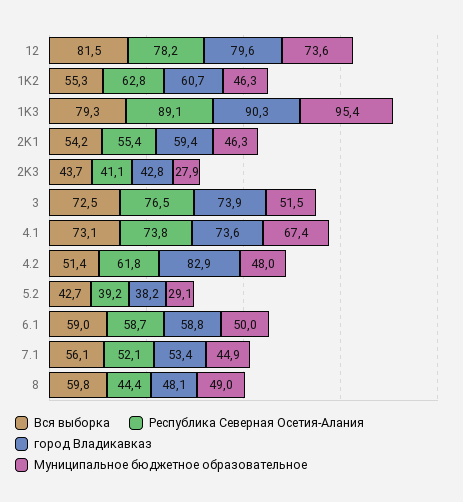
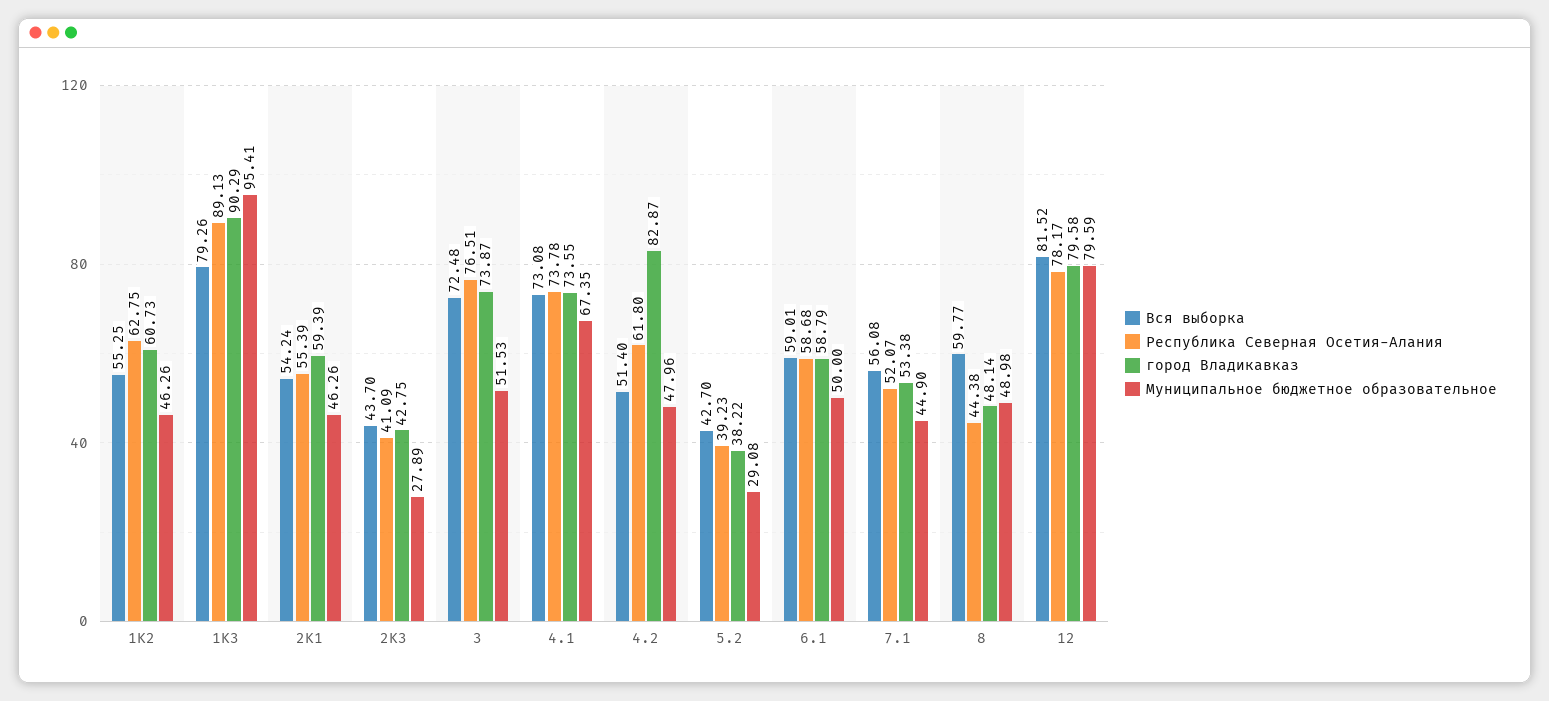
Муниципальное бюджетное образовательное, 12: 73.6 -> 79.59

